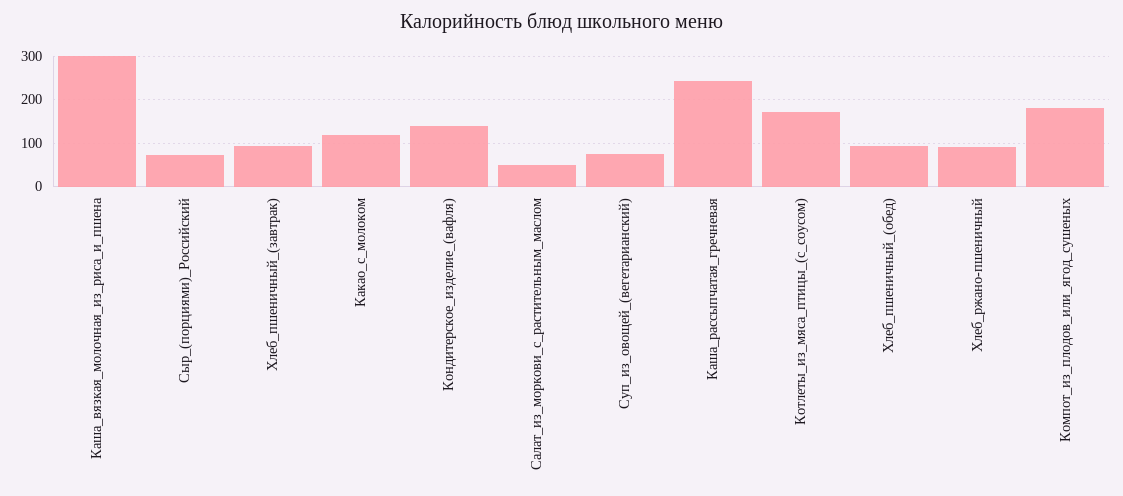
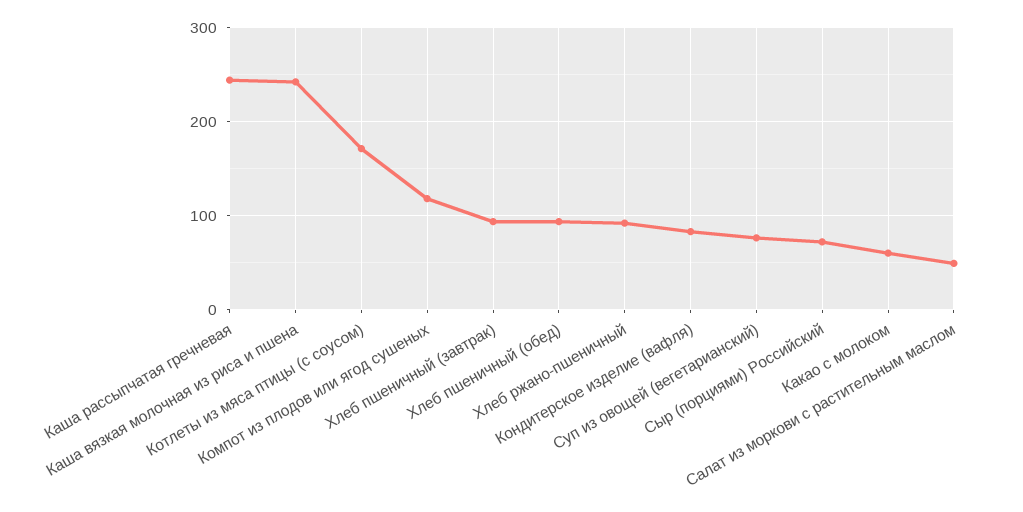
Каша_вязкая_молочная_из_риса_и_пшена: 300 -> 240
Какао_с_молоком: 120 -> 60
Кондитерское_изделие_(вафля): 140 -> 80
Компот_из_плодов_или_ягод_сушеных: 180 -> 120

